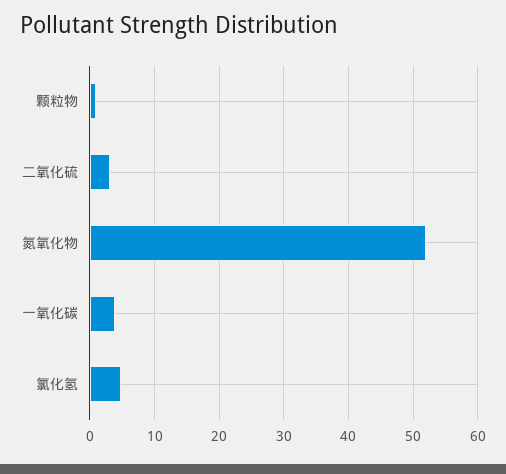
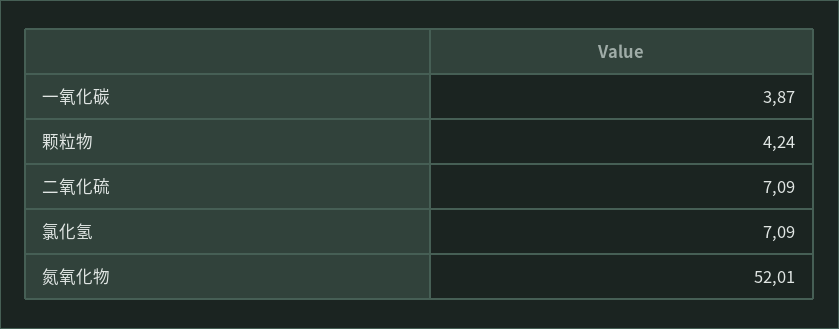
颗粒物: 1 -> 4.24
二氧化硫: 3 -> 7.09
氯化氢: 5 -> 7.09

